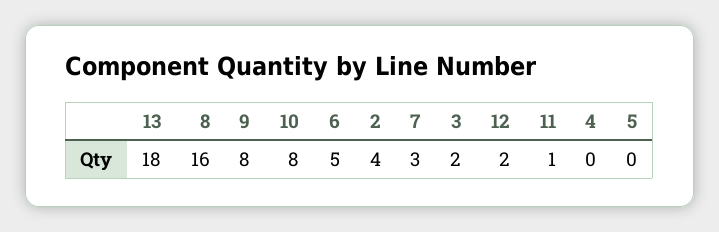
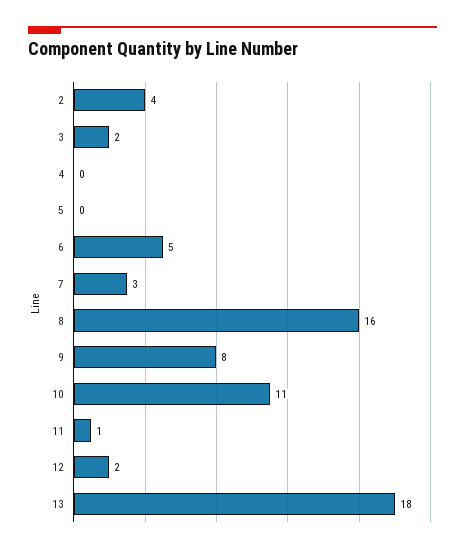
10: 8 -> 11

